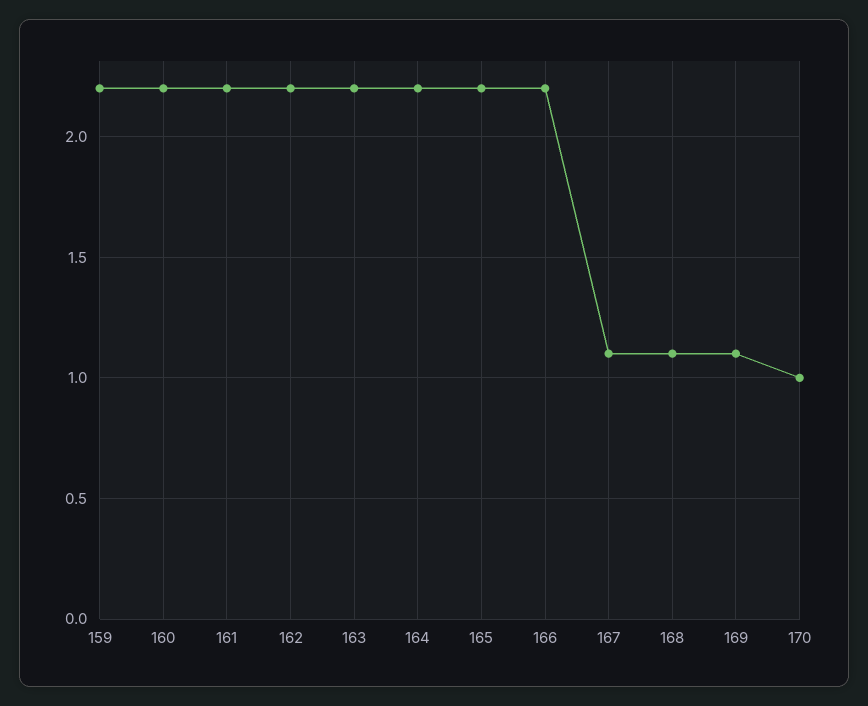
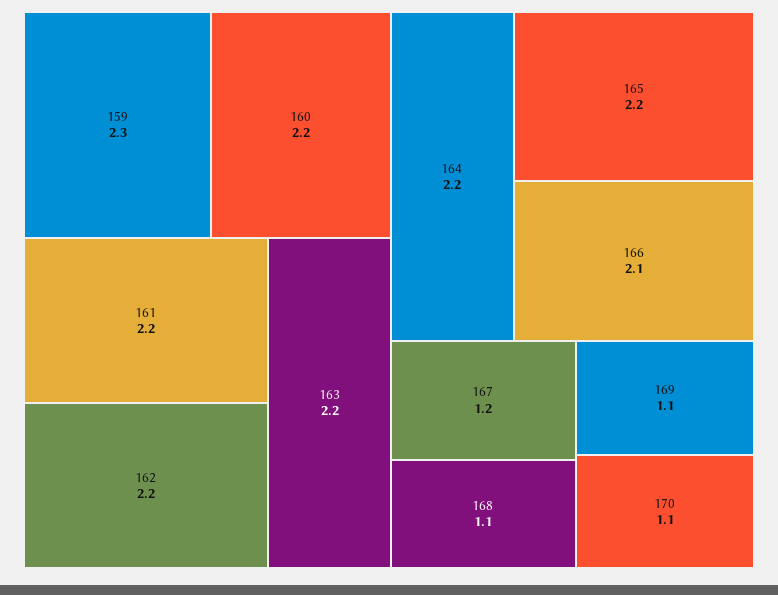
159: 2.2 -> 2.3
166: 2.2 -> 2.1
167: 1.1 -> 1.2
170: 1 -> 1.1

